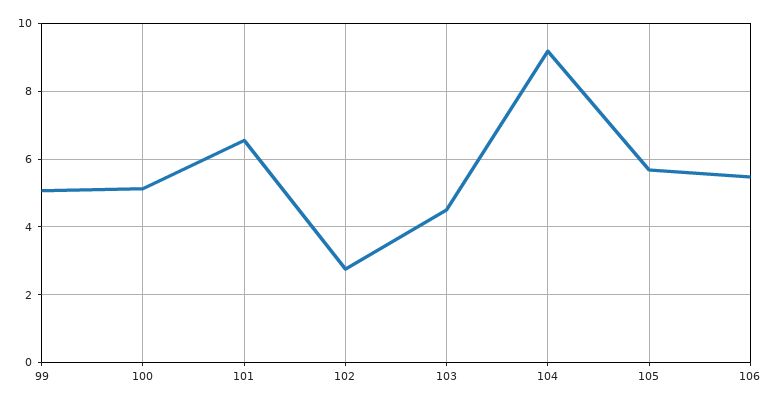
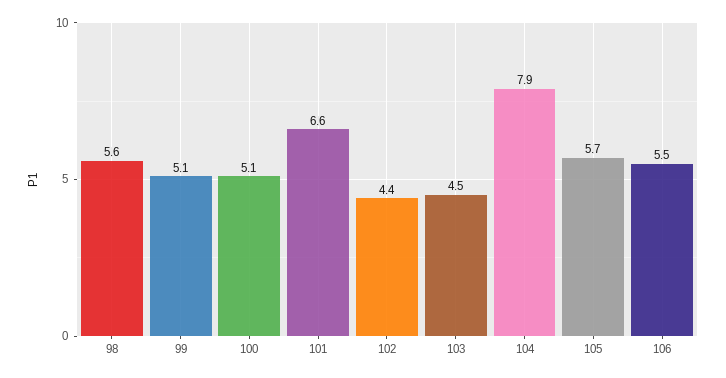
102: 2.8 -> 4.4
104: 9.2 -> 7.9
98: none -> 5.6

